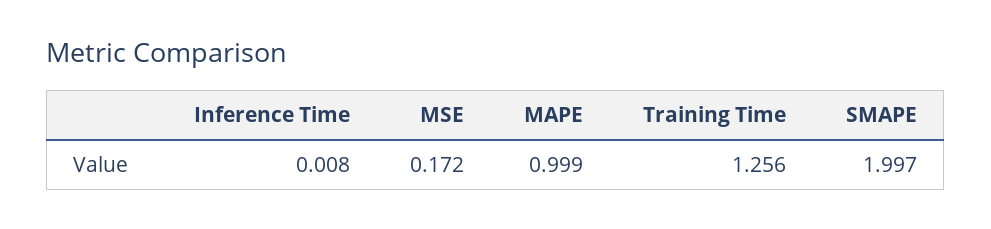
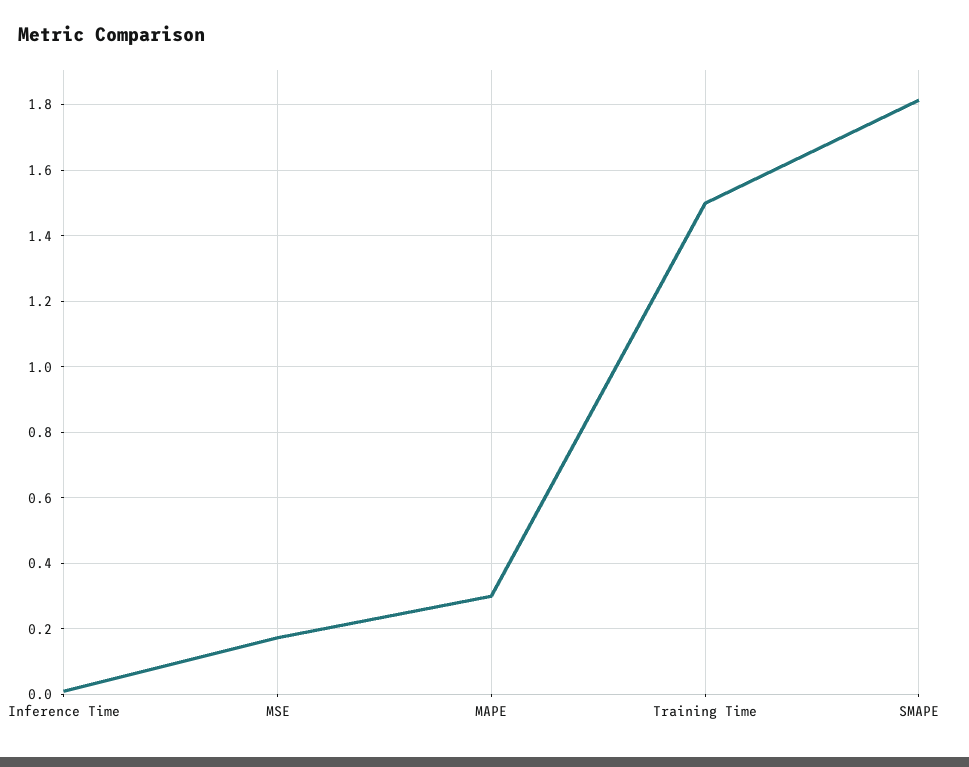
MAPE: 0.999 -> 0.3
Training Time: 1.256 -> 1.5
SMAPE: 1.997 -> 1.82

